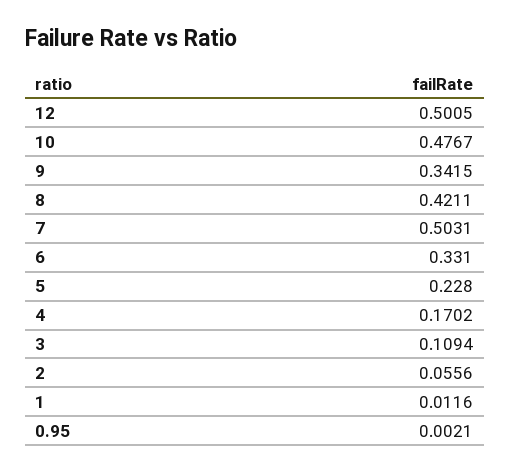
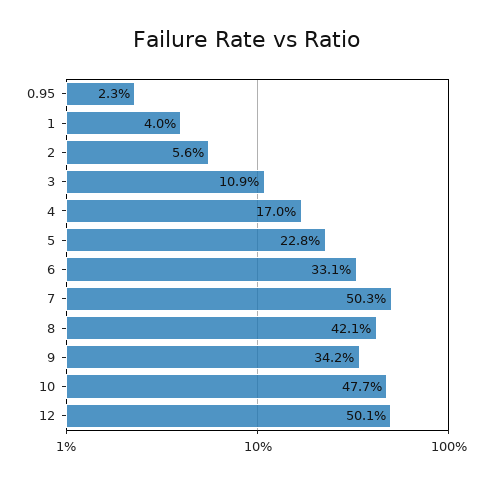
1: 0.0116 -> 0.04
0.95: 0.0021 -> 0.023

